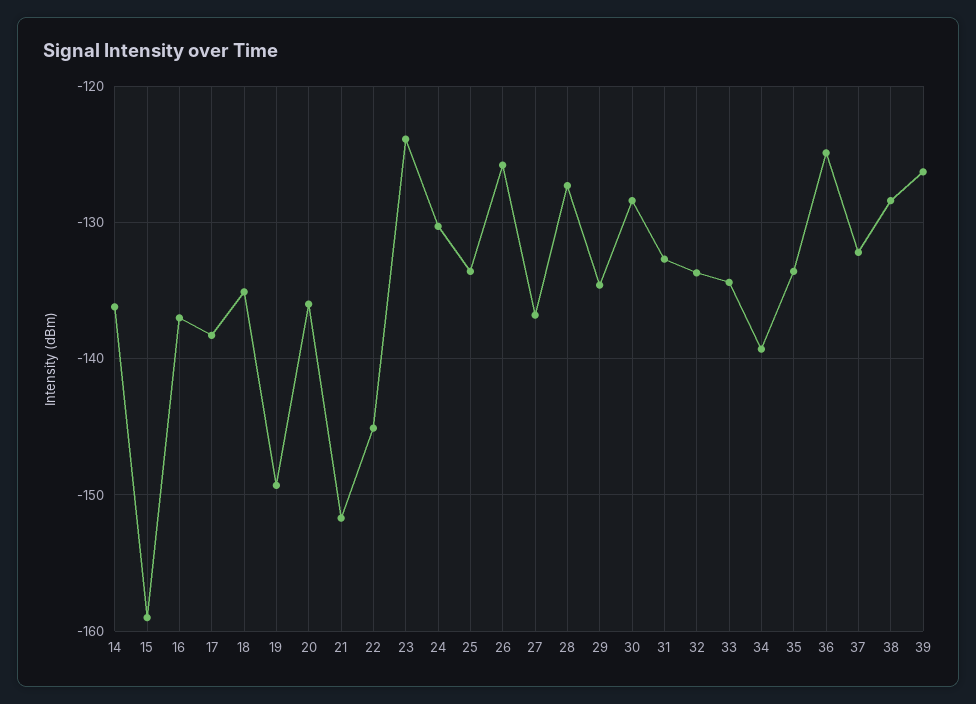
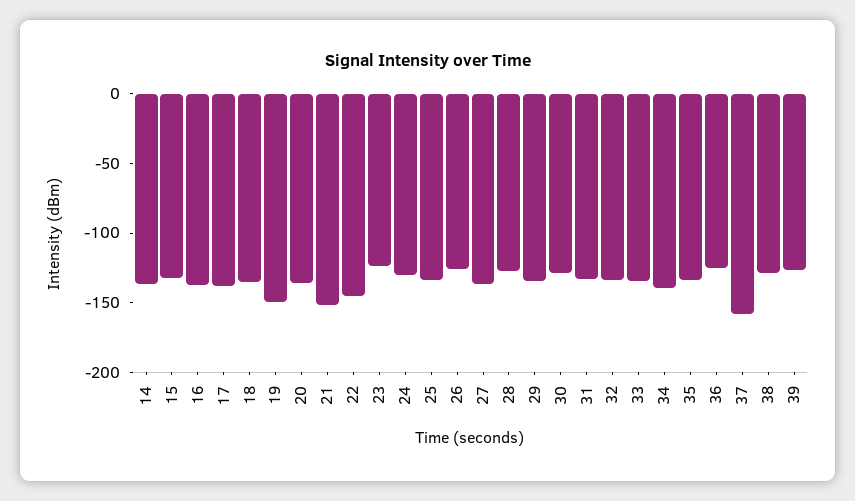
15: -159 -> -130
37: -132 -> -160

